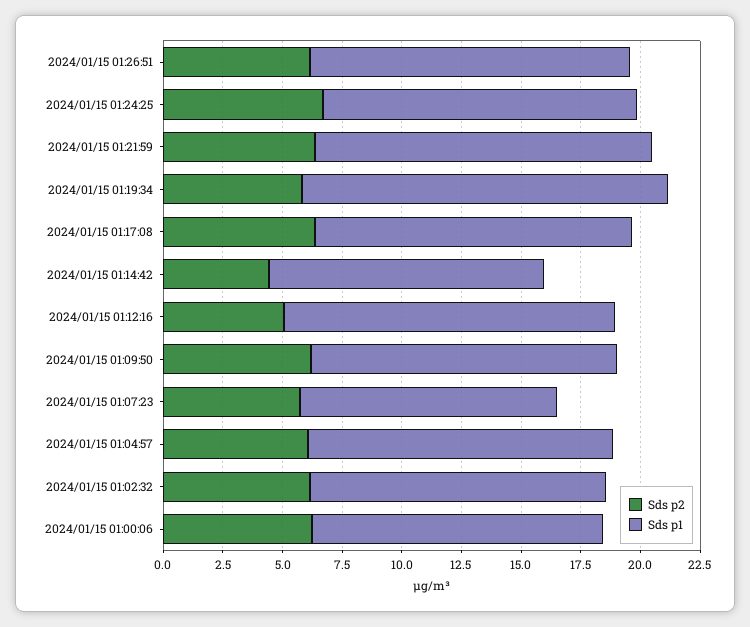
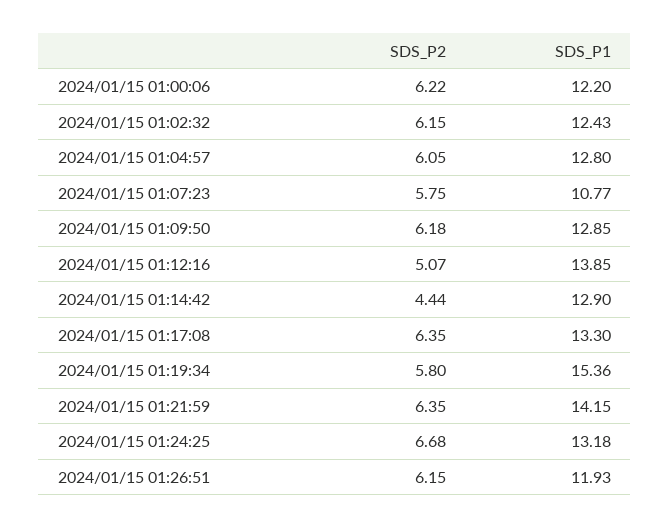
Sds p1, 2024/01/15 01:26:51: 13.5 -> 11.93
Sds p1, 2024/01/15 01:14:42: 11.5 -> 12.9

